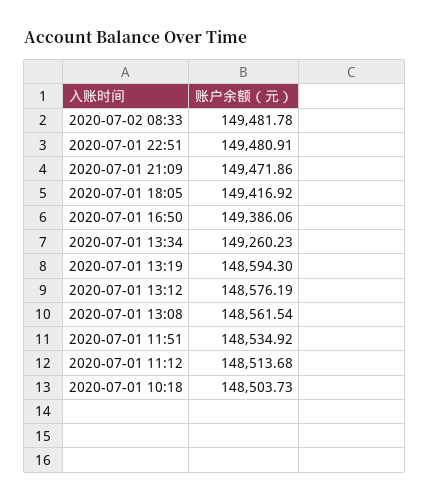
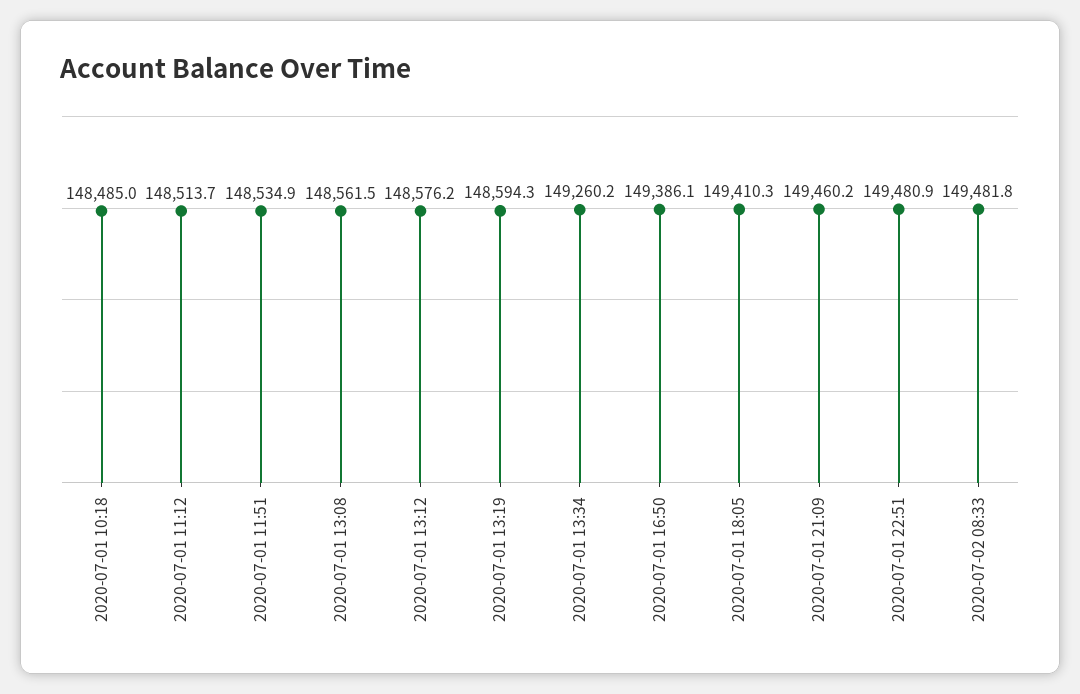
2020-07-01 21:09: 149471.86 -> 149460.2
2020-07-01 18:05: 149416.92 -> 149410.3
2020-07-01 10:18: 148503.73 -> 148485

